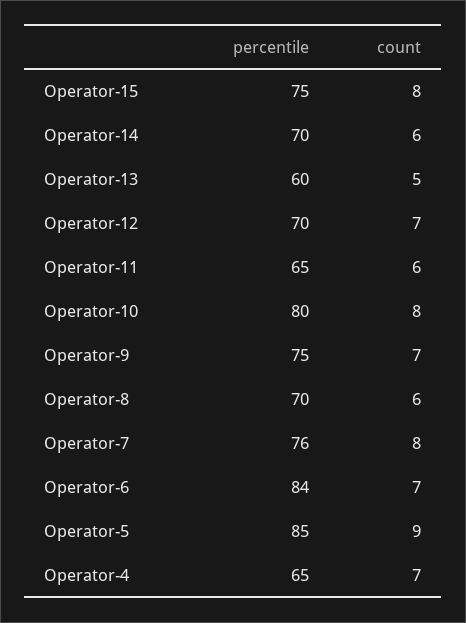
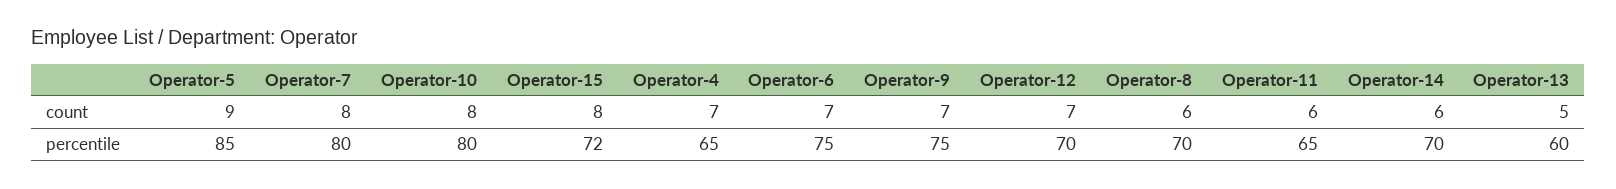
percentile, Operator-15: 75 -> 72
percentile, Operator-7: 76 -> 80
percentile, Operator-6: 84 -> 75

